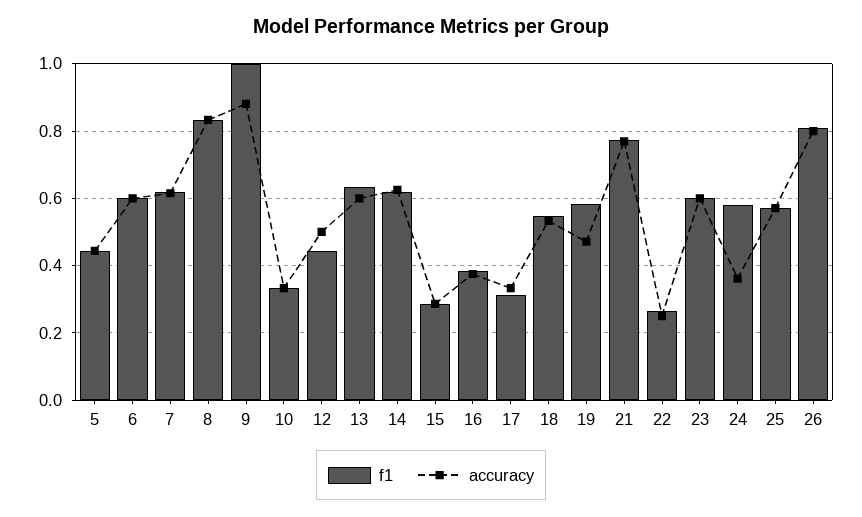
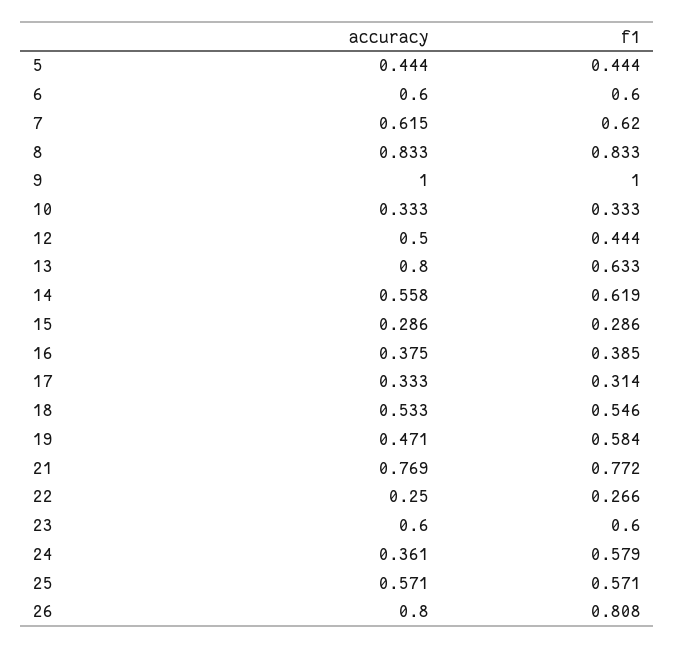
accuracy, 9: 0.88 -> 1
accuracy, 13: 0.6 -> 0.8
accuracy, 14: 0.62 -> 0.558

